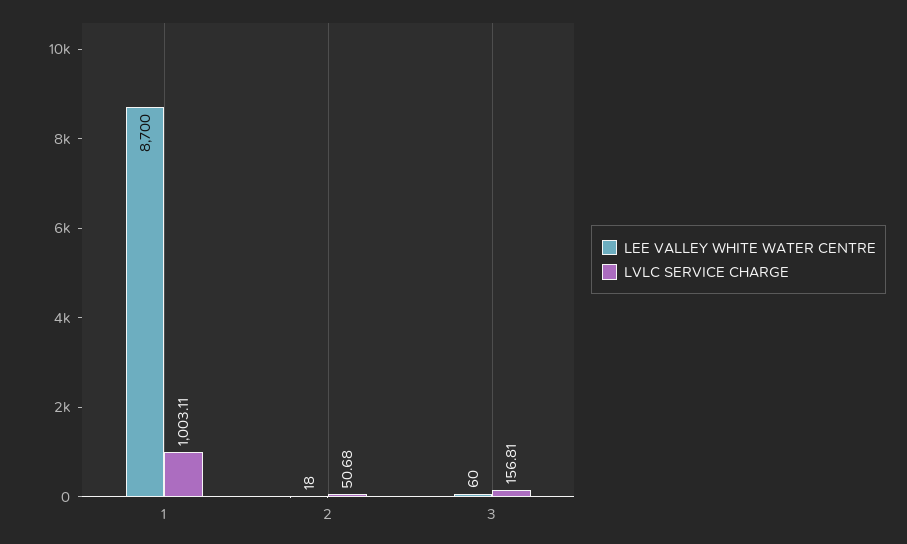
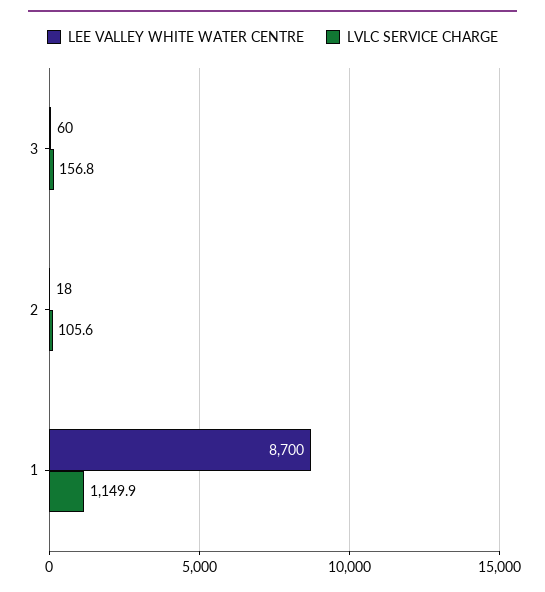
LVLC SERVICE CHARGE, 1: 1003.11 -> 1149.9
LVLC SERVICE CHARGE, 2: 50.68 -> 105.6

